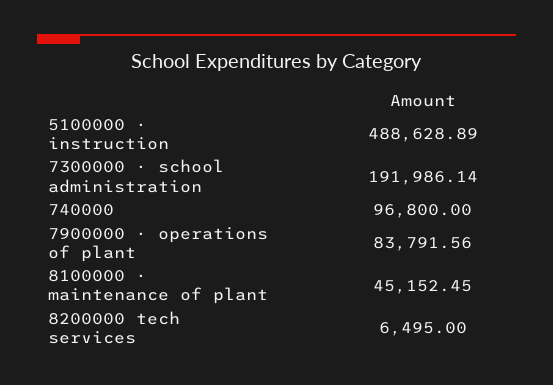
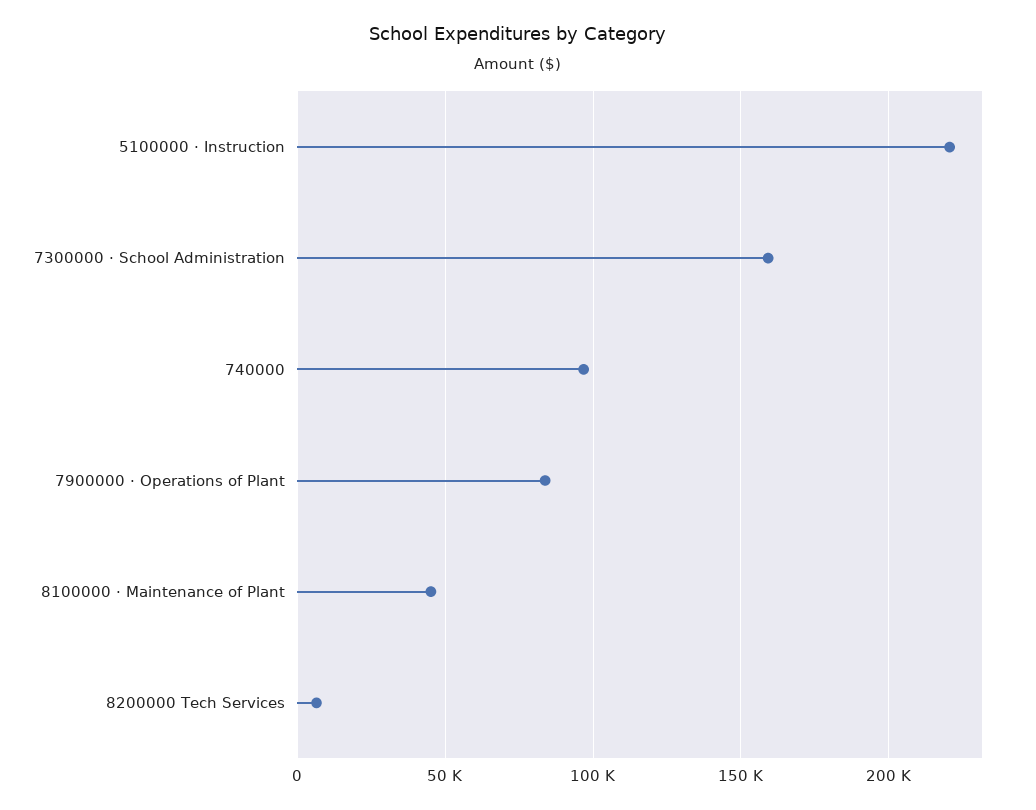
5100000 · instruction: 488628.89 -> 220000
7300000 · school administration: 191986.14 -> 160000

